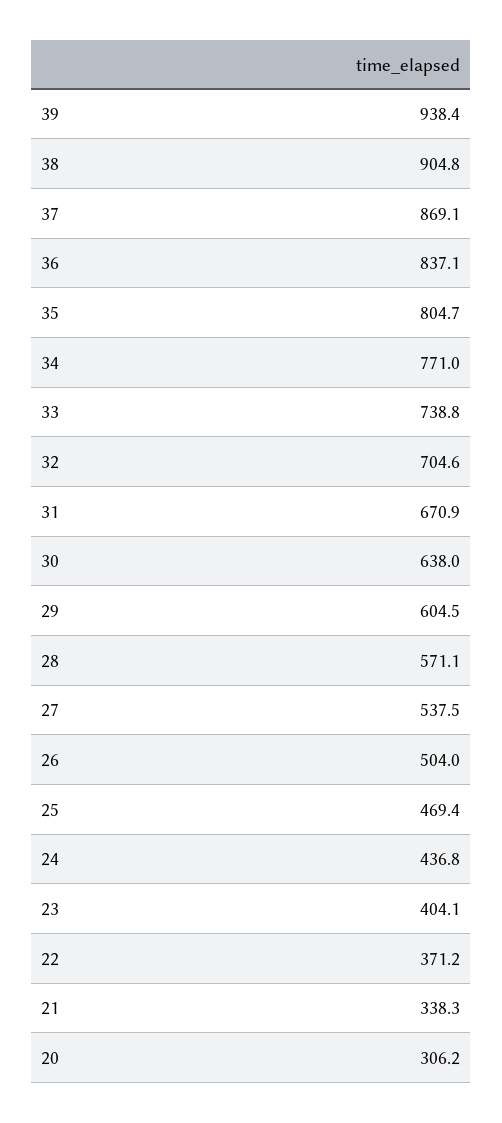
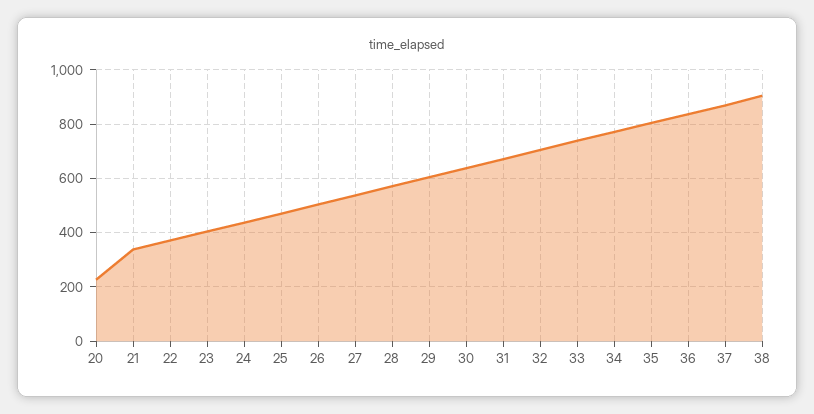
39: 938.4 -> none
20: 306.2 -> 225

